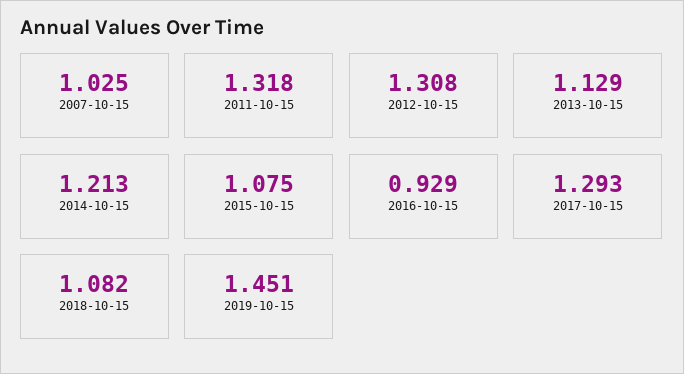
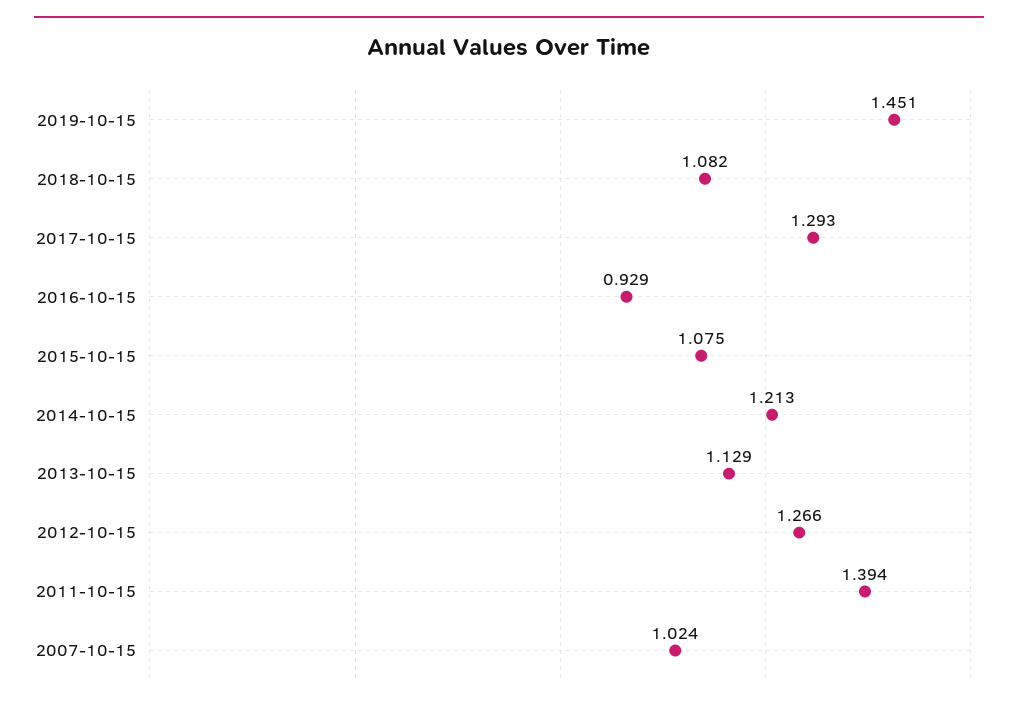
2007-10-15: 1.025 -> 1.024
2011-10-15: 1.318 -> 1.394
2012-10-15: 1.308 -> 1.266

